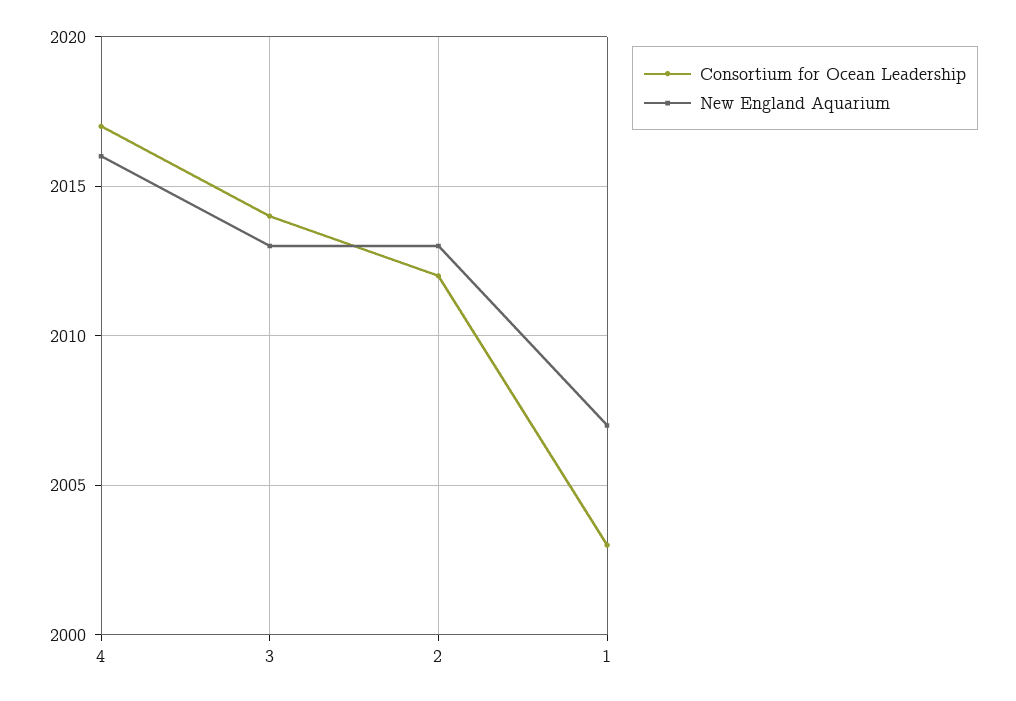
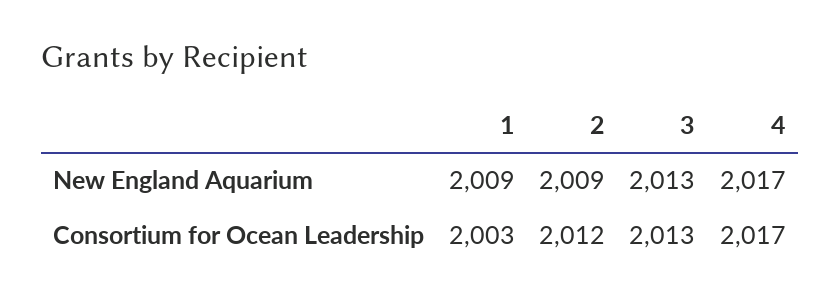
New England Aquarium, 4: 2016 -> 2017
Consortium for Ocean Leadership, 3: 2014 -> 2013
New England Aquarium, 2: 2013 -> 2009
New England Aquarium, 1: 2007 -> 2009

